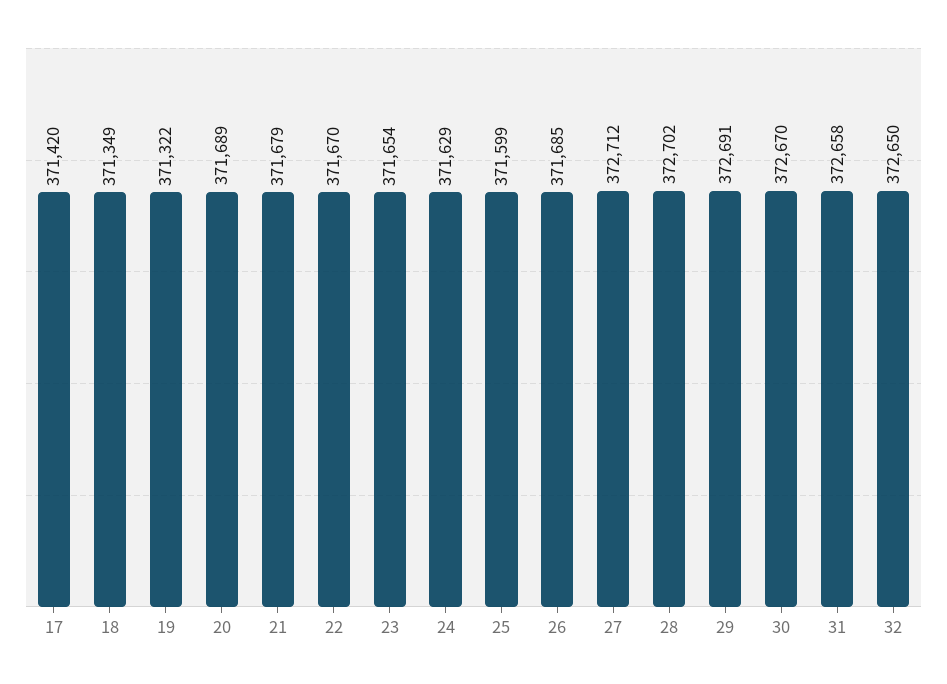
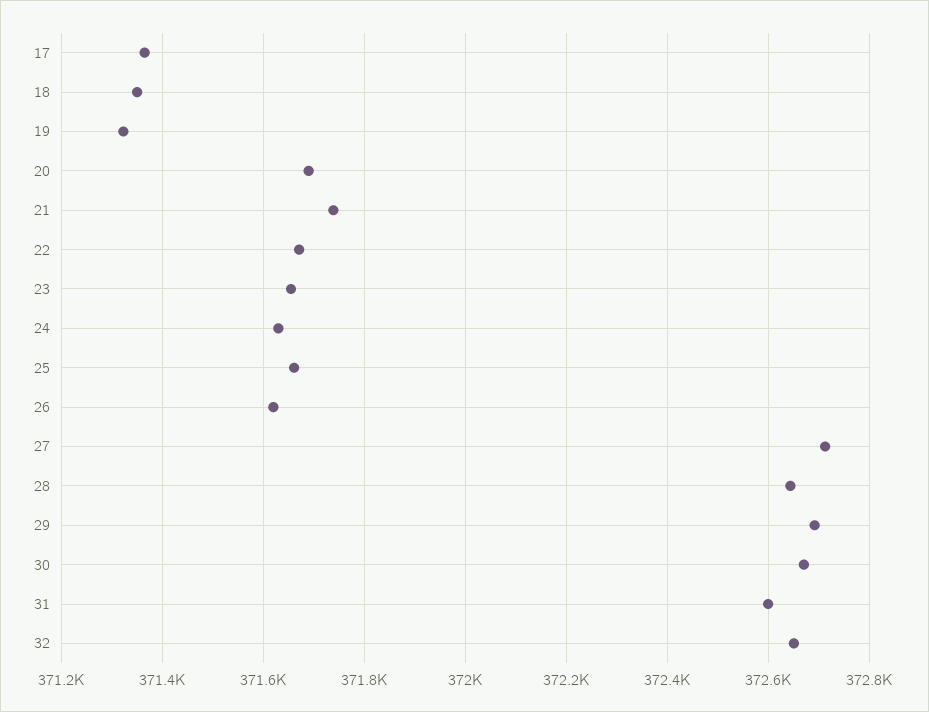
17: 371420 -> 371360
21: 371679 -> 371740
25: 371599 -> 371660
26: 371685 -> 371620
28: 372702 -> 372640
31: 372658 -> 372600

